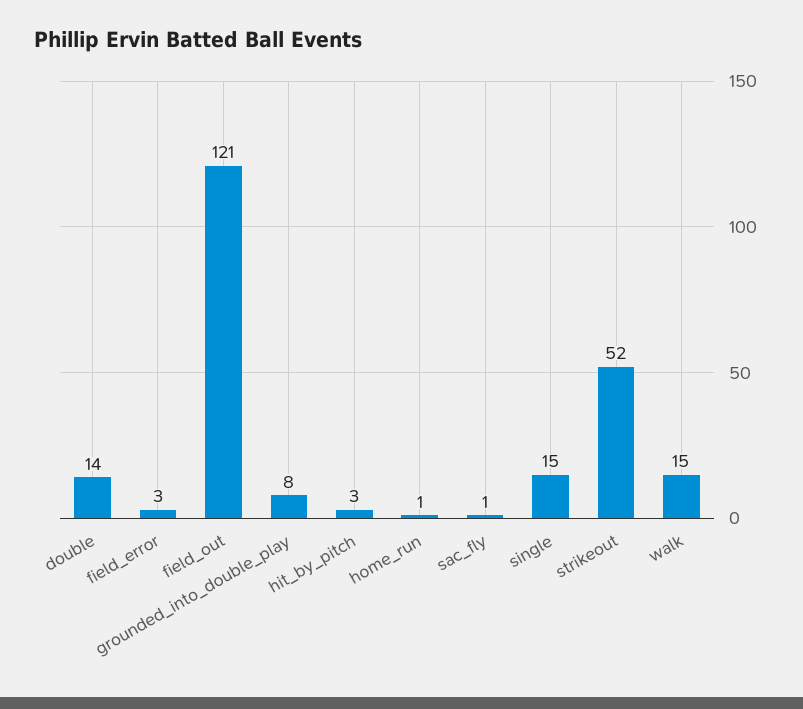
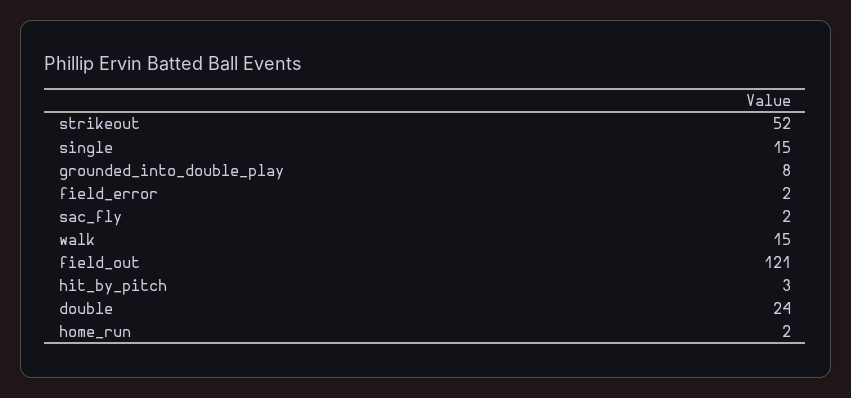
double: 14 -> 24
field_error: 3 -> 2
home_run: 1 -> 2
sac_fly: 1 -> 2

